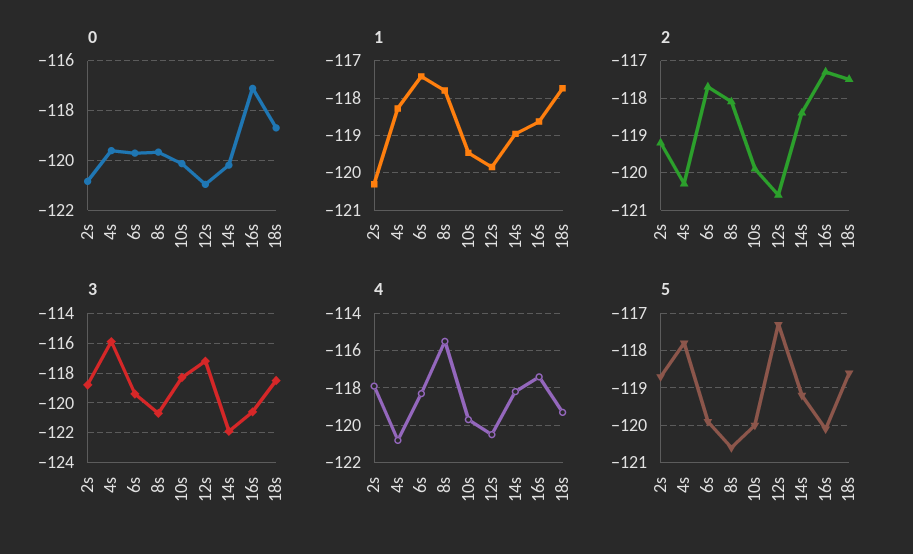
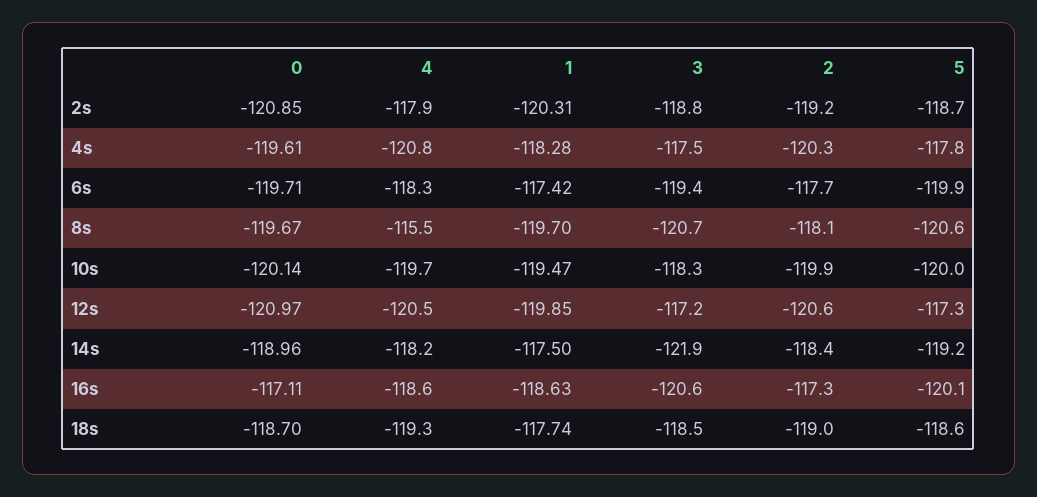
0, 14s: -120.25 -> -118.96
1, 8s: -117.8 -> -119.7
1, 14s: -119 -> -117.5
2, 18s: -117.5 -> -119
3, 4s: -116 -> -117.5
4, 16s: -117.5 -> -118.6

